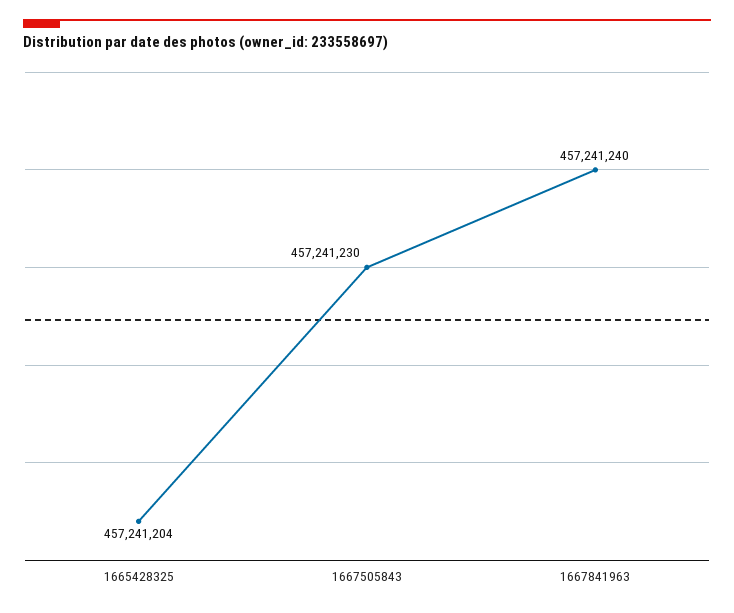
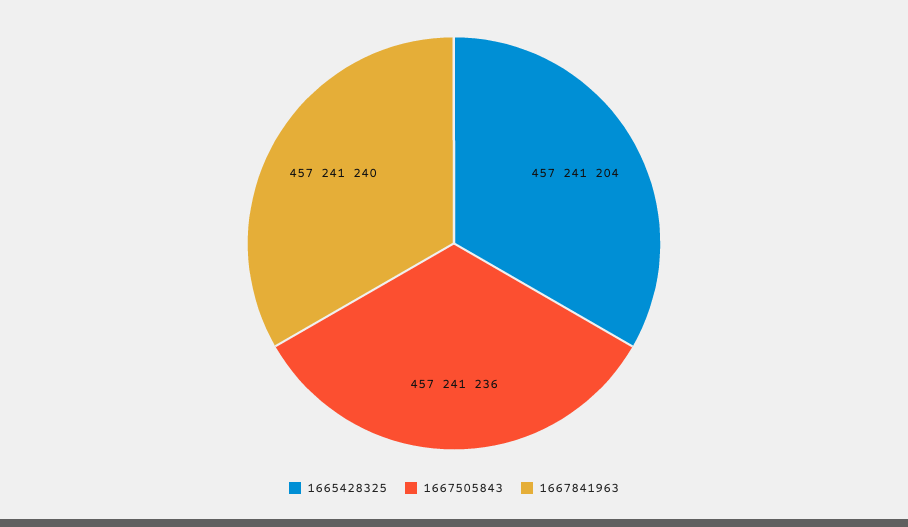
1667505843: 457241230 -> 457241236

